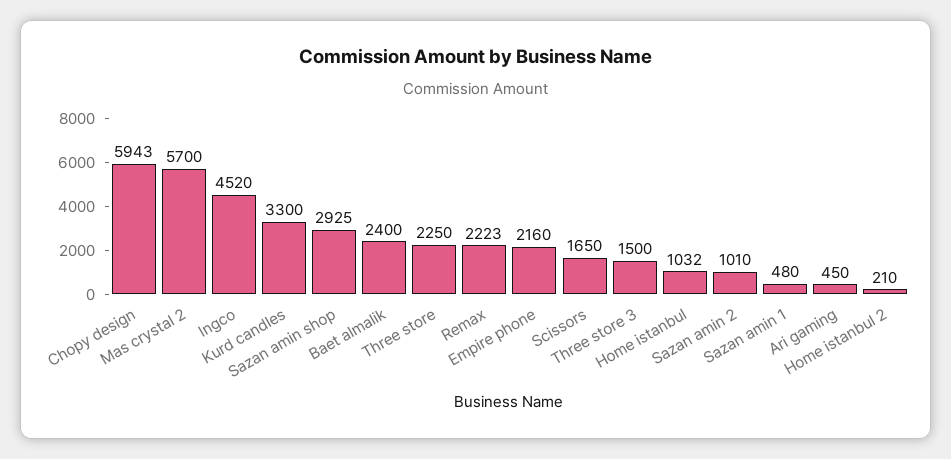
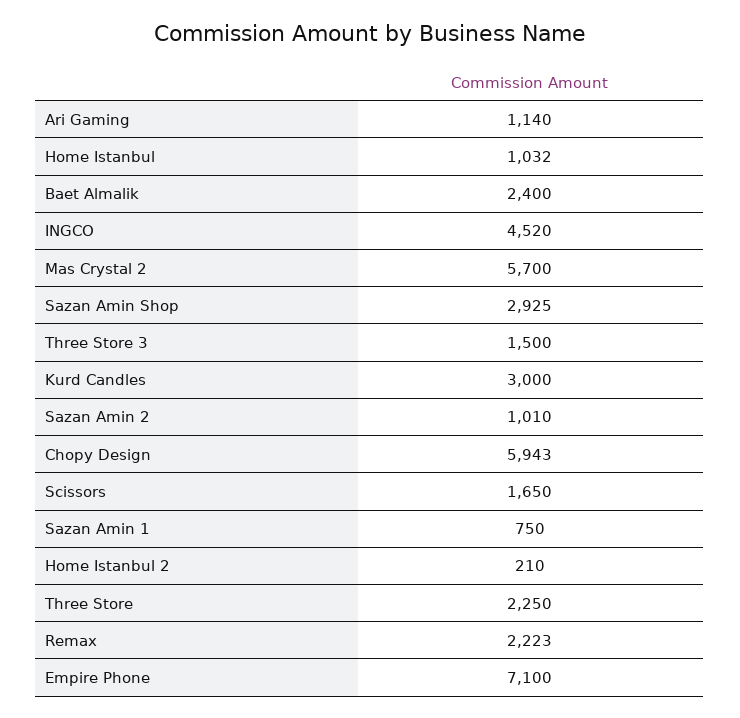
Kurd candles: 3300 -> 3000
Empire phone: 2160 -> 7100
Sazan amin 1: 480 -> 750
Ari gaming: 450 -> 1140

